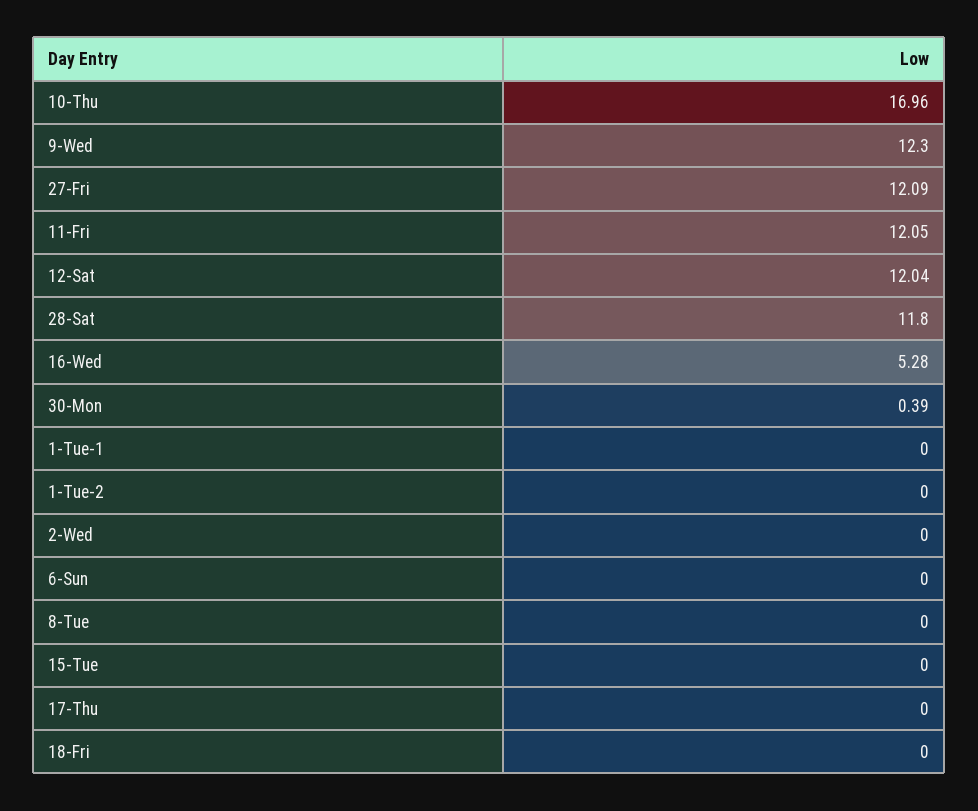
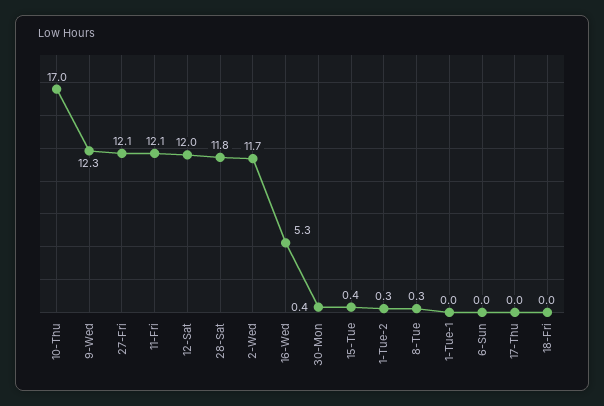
1-Tue-2: 0 -> 0.3
2-Wed: 0 -> 11.7
8-Tue: 0 -> 0.3
15-Tue: 0 -> 0.4

